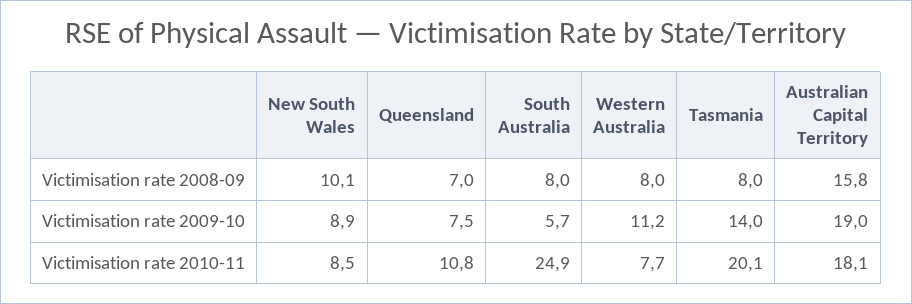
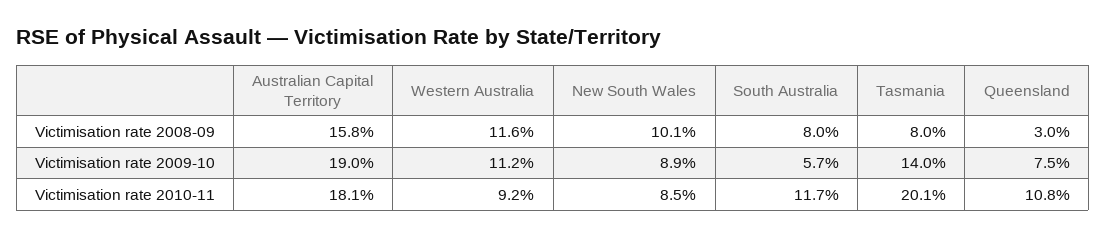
Queensland, Victimisation rate 2008-09: 7 -> 3
Western Australia, Victimisation rate 2008-09: 8 -> 11.6
South Australia, Victimisation rate 2010-11: 24.9 -> 11.7
Western Australia, Victimisation rate 2010-11: 7.7 -> 9.2

